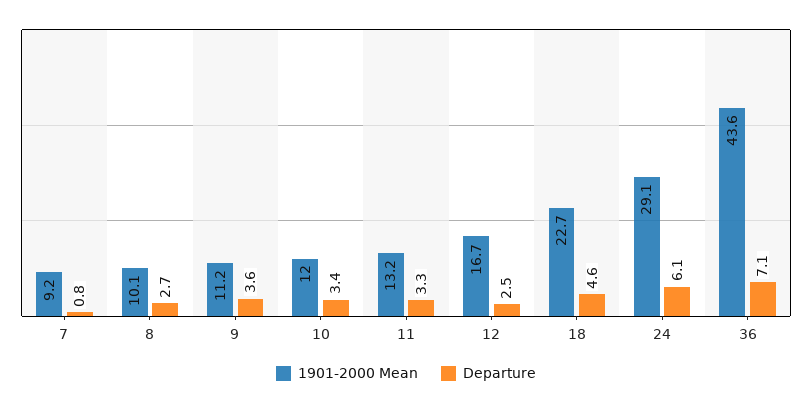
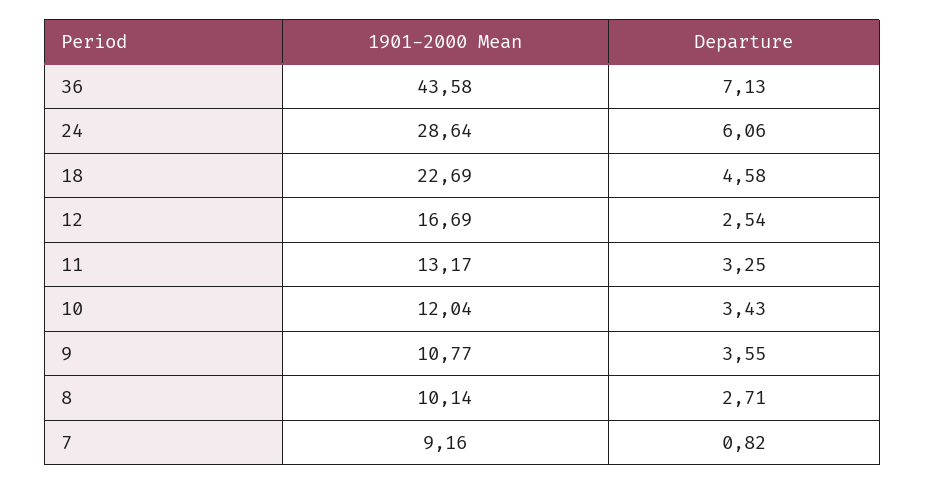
1901-2000 Mean, 9: 11.2 -> 10.77
1901-2000 Mean, 24: 29.1 -> 28.64

